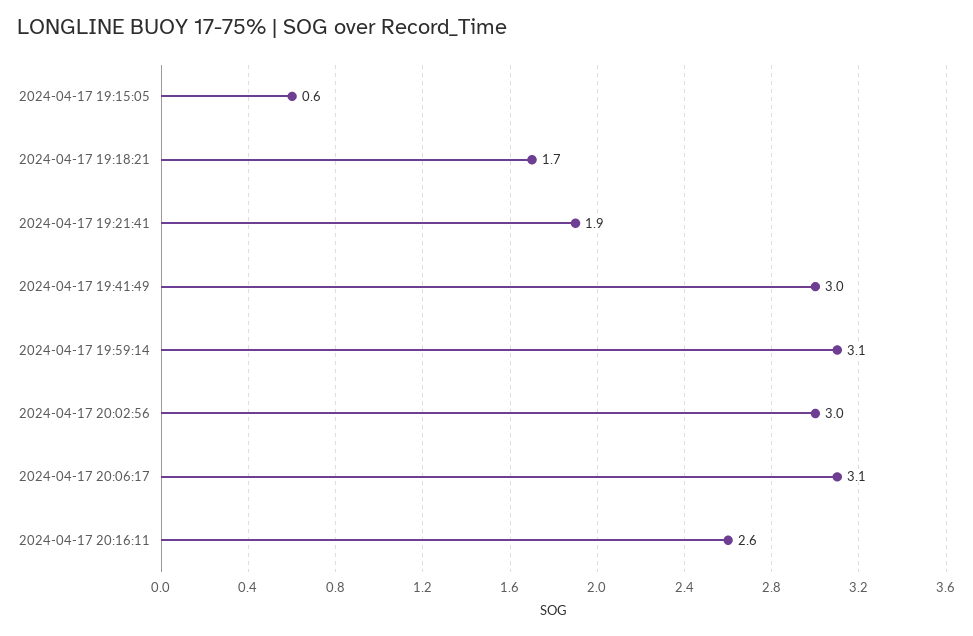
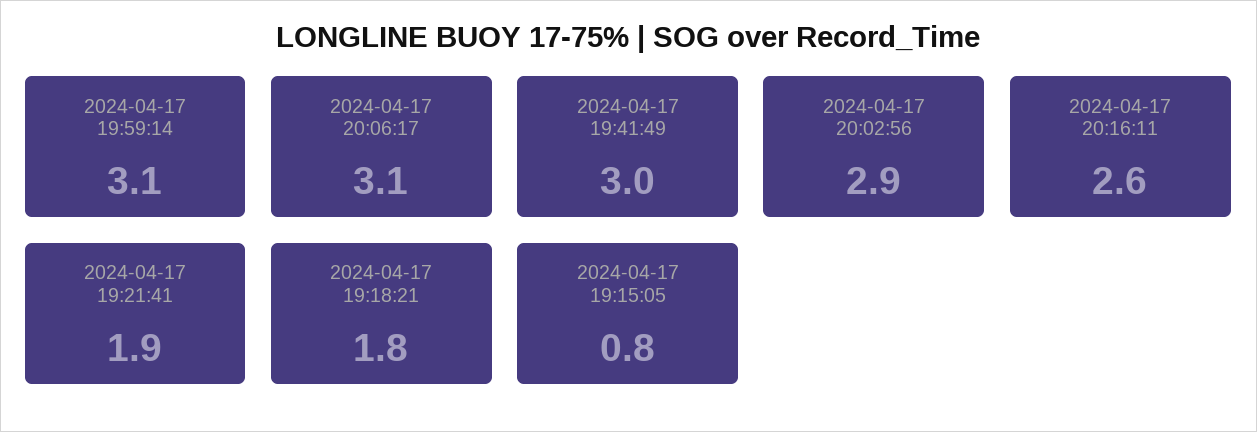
2024-04-17 19:15:05: 0.6 -> 0.8
2024-04-17 19:18:21: 1.7 -> 1.8
2024-04-17 20:02:56: 3 -> 2.9

